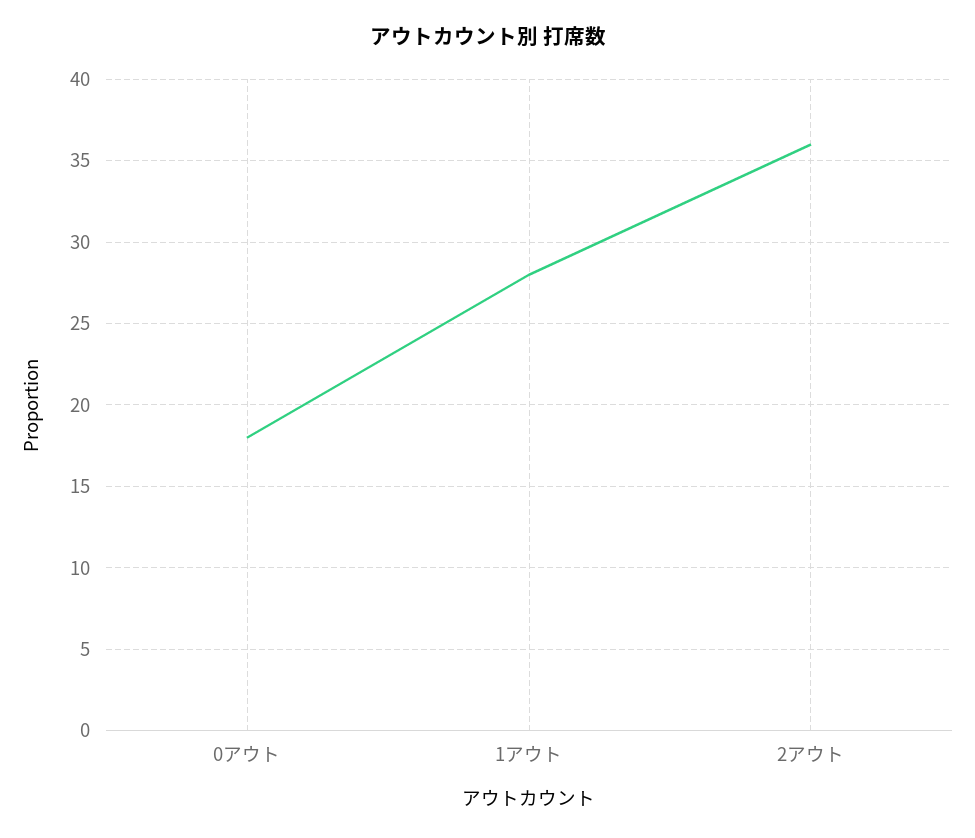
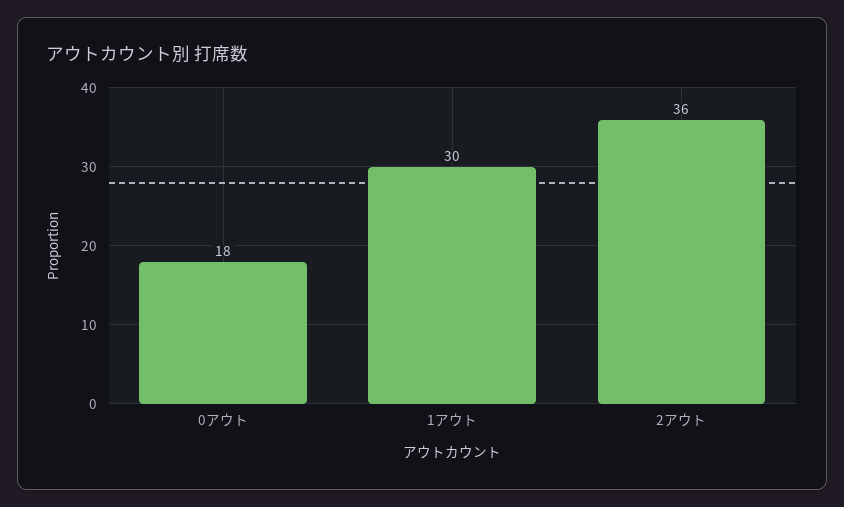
1アウト: 28 -> 30

